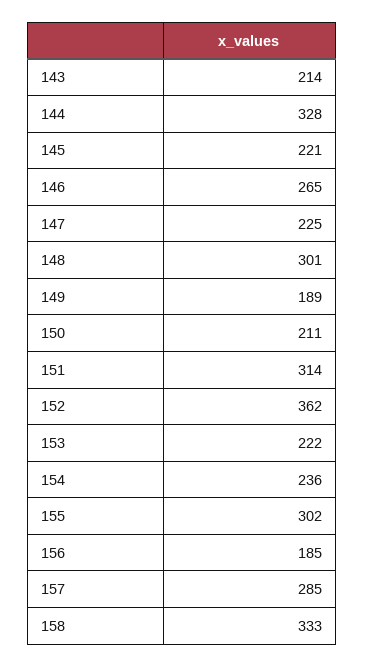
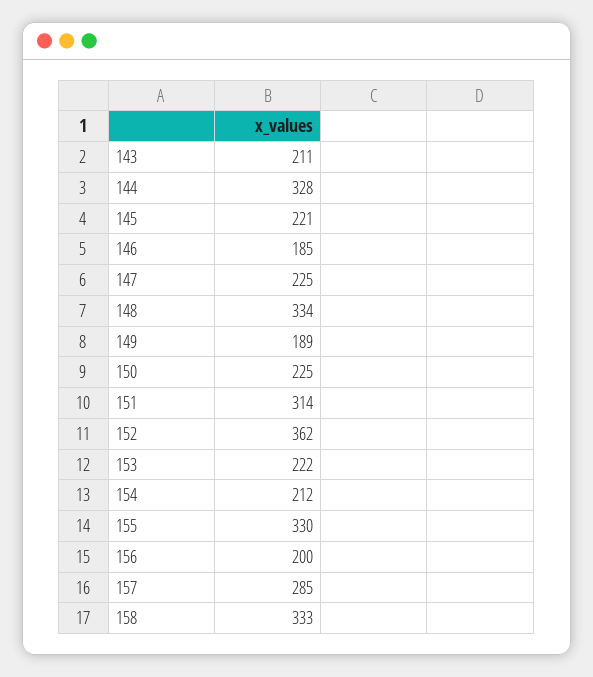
143: 214 -> 211
146: 265 -> 185
148: 301 -> 334
150: 211 -> 225
154: 236 -> 212
155: 302 -> 330
156: 185 -> 200

